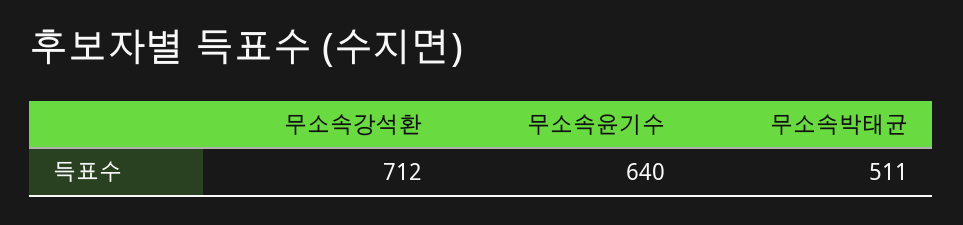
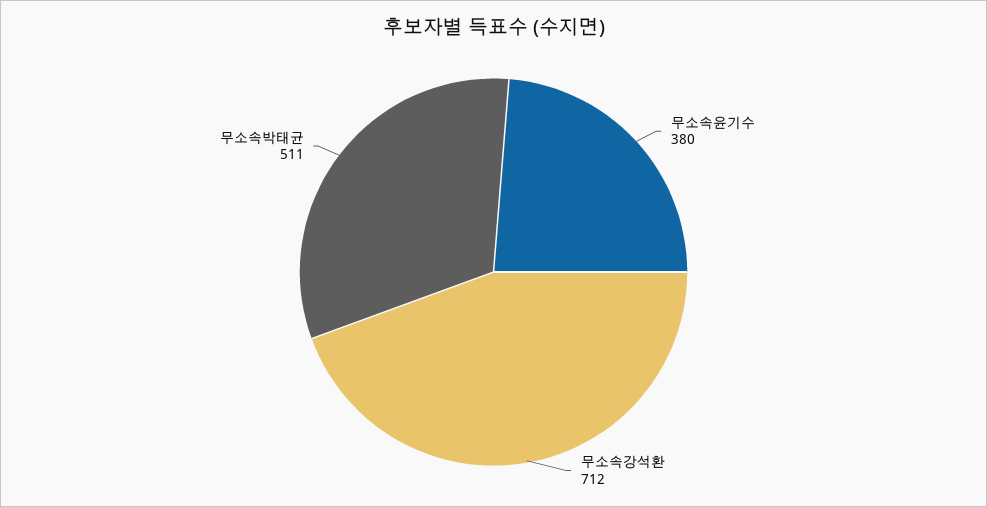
무소속윤기수: 640 -> 380

